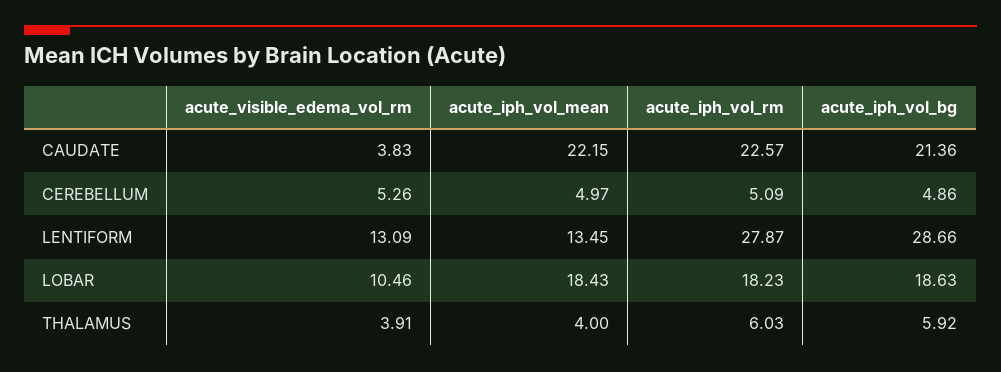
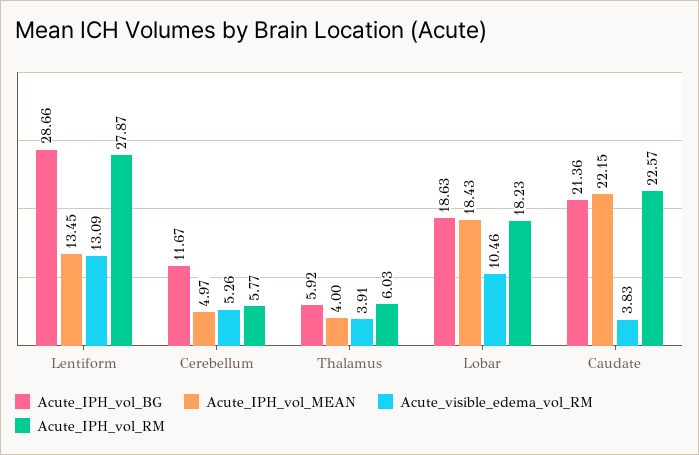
acute_iph_vol_rm, CEREBELLUM: 5.09 -> 5.77
acute_iph_vol_bg, CEREBELLUM: 4.86 -> 11.67

